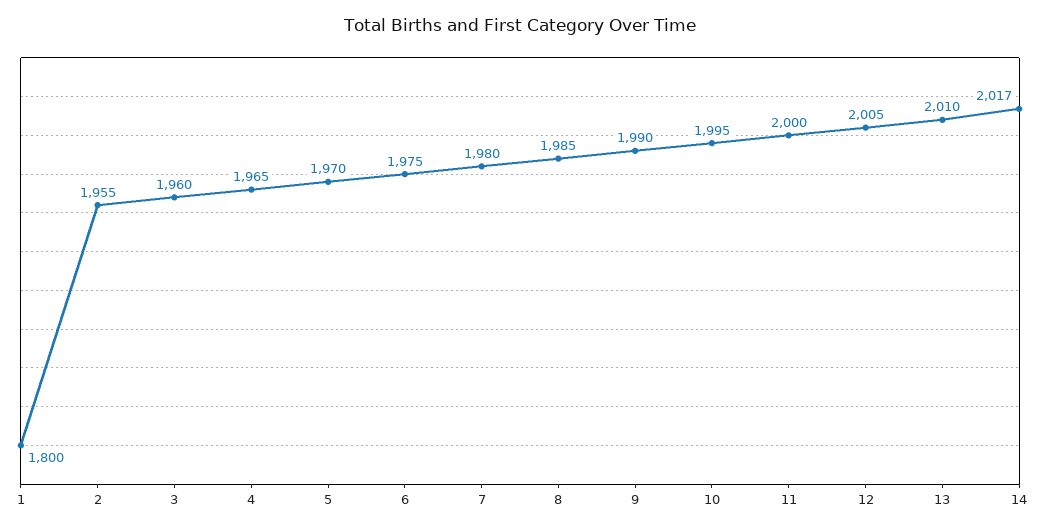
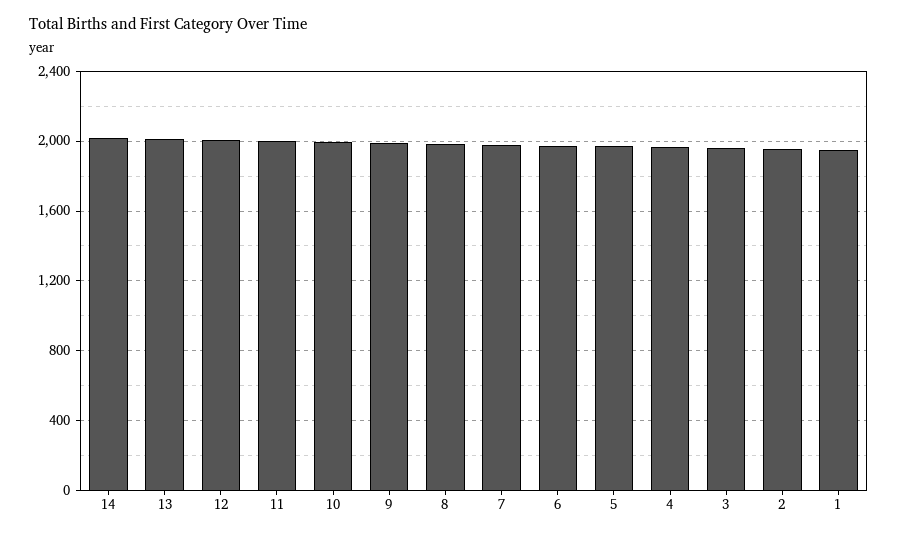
1: 1800 -> 1950

